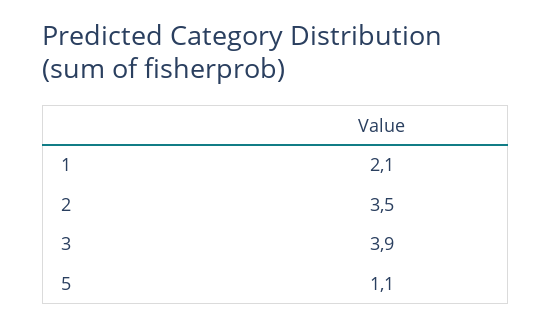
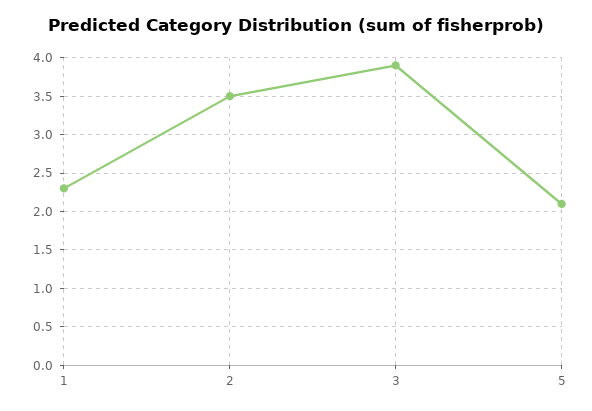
1: 2.1 -> 2.3
5: 1.1 -> 2.1

